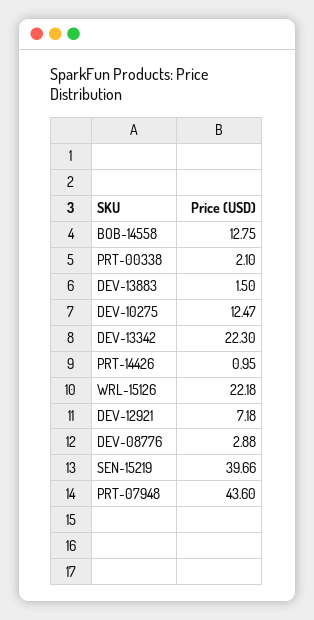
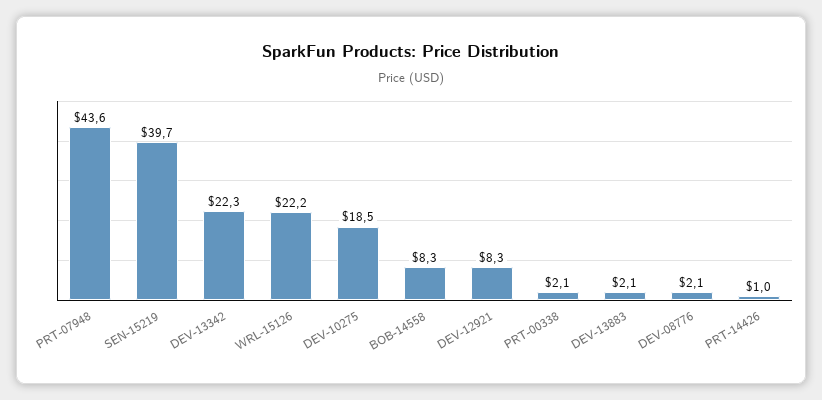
BOB-14558: 12.75 -> 8.3
DEV-13883: 1.5 -> 2.1
DEV-10275: 12.47 -> 18.5
DEV-12921: 7.18 -> 8.3
DEV-08776: 2.88 -> 2.1

